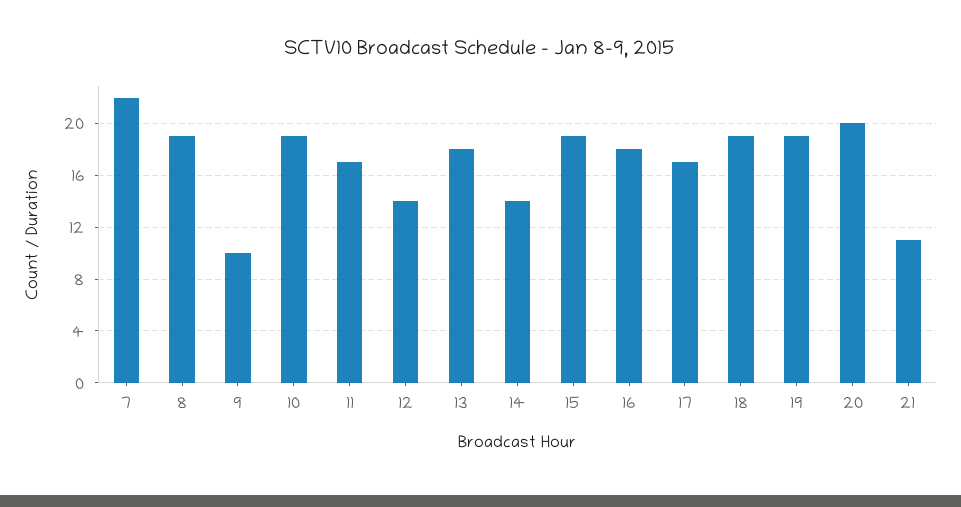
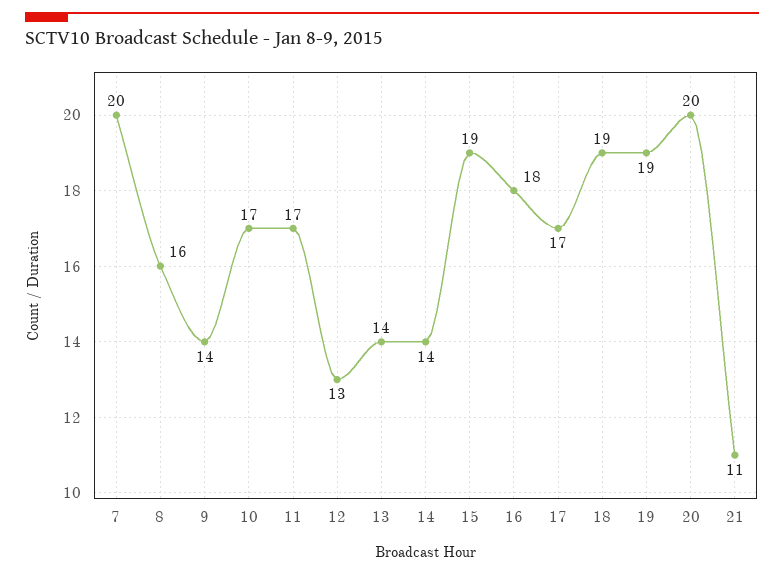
7: 22 -> 20
8: 19 -> 16
9: 10 -> 14
10: 19 -> 17
12: 14 -> 13
13: 18 -> 14

